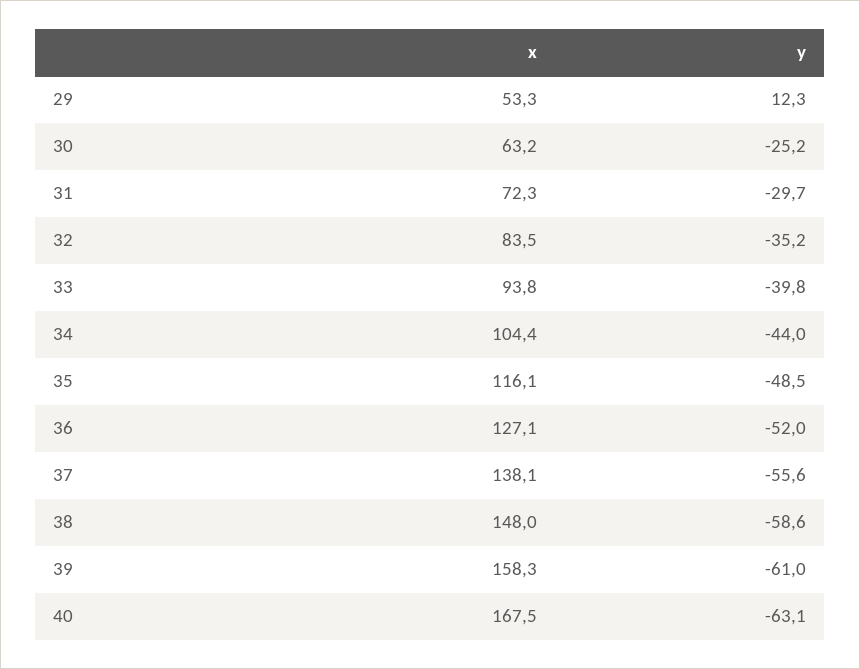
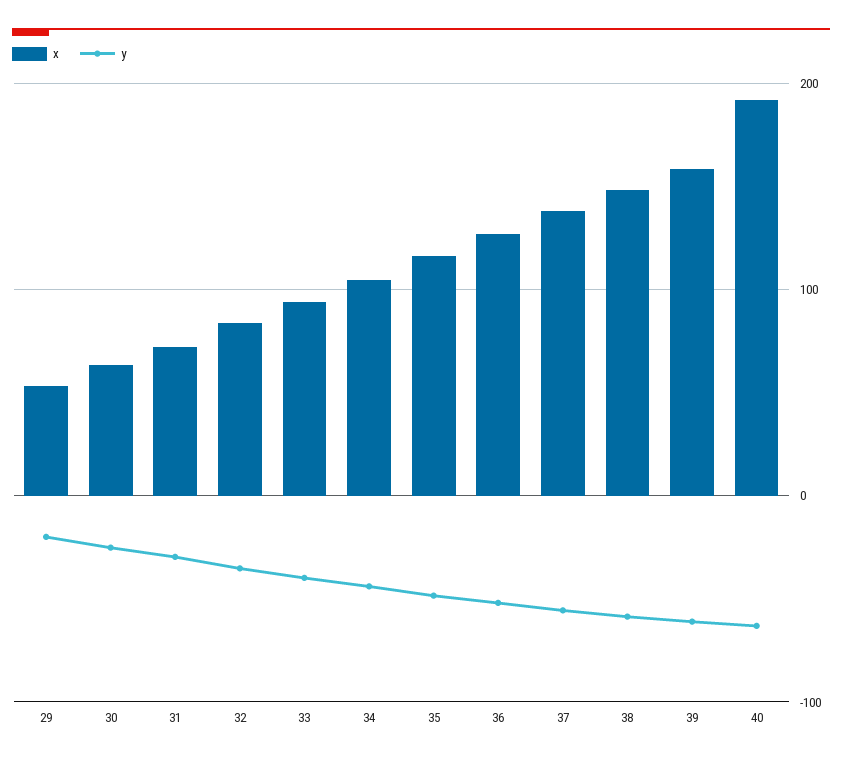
y, 29: 12.3 -> -20
x, 40: 167.5 -> 190

